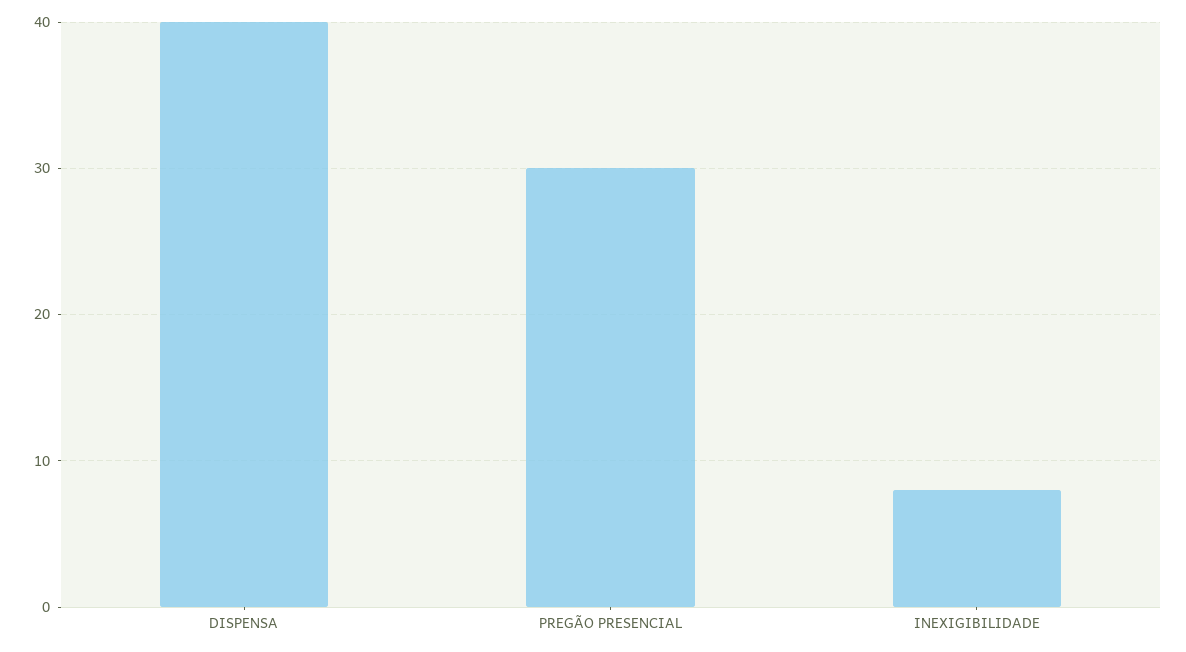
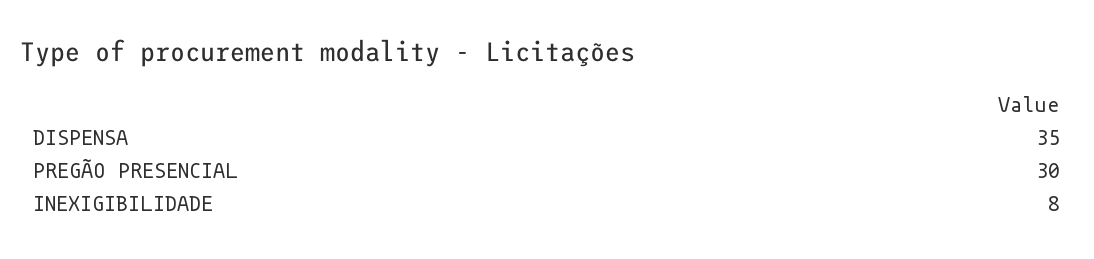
DISPENSA: 40 -> 35

